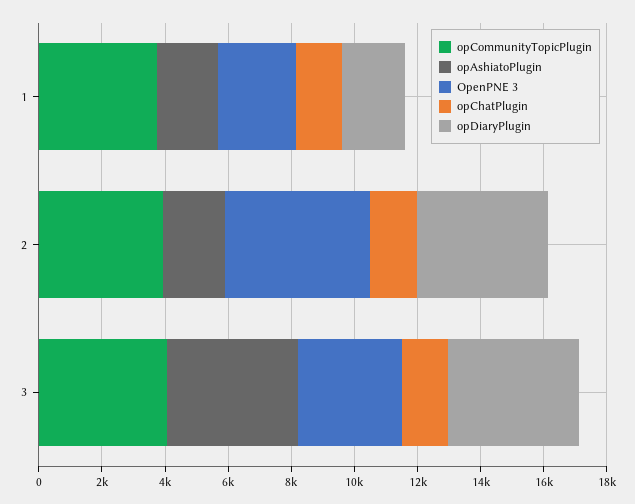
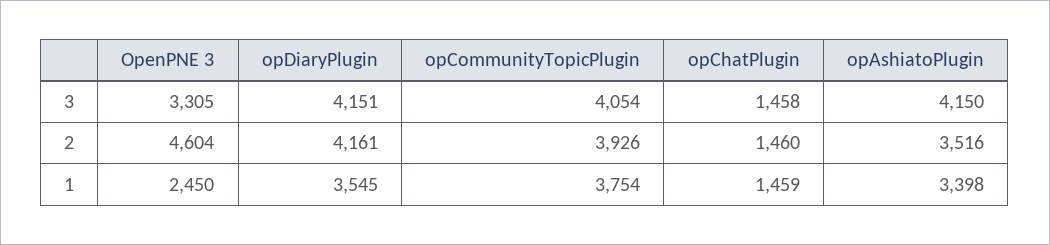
opAshiatoPlugin, 1: 2000 -> 3398
opDiaryPlugin, 1: 2000 -> 3545
opAshiatoPlugin, 2: 2000 -> 3516

